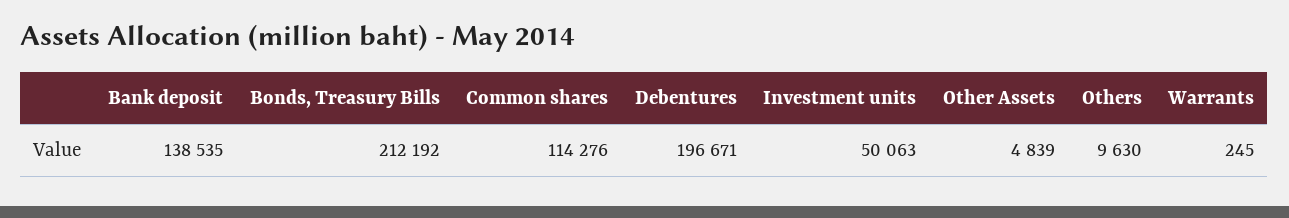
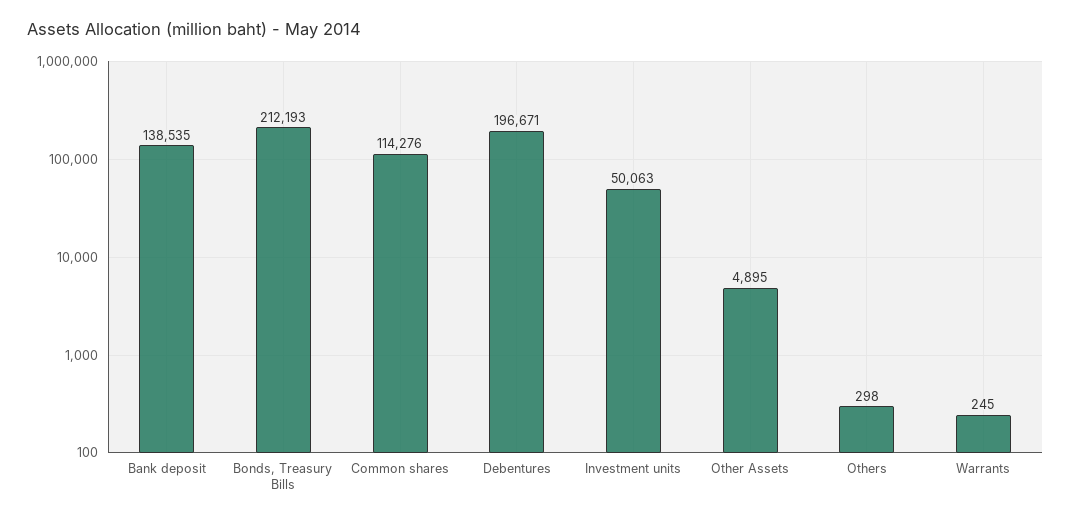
Bonds, Treasury Bills: 212192 -> 212193
Other Assets: 4839 -> 4895
Others: 9630 -> 298

